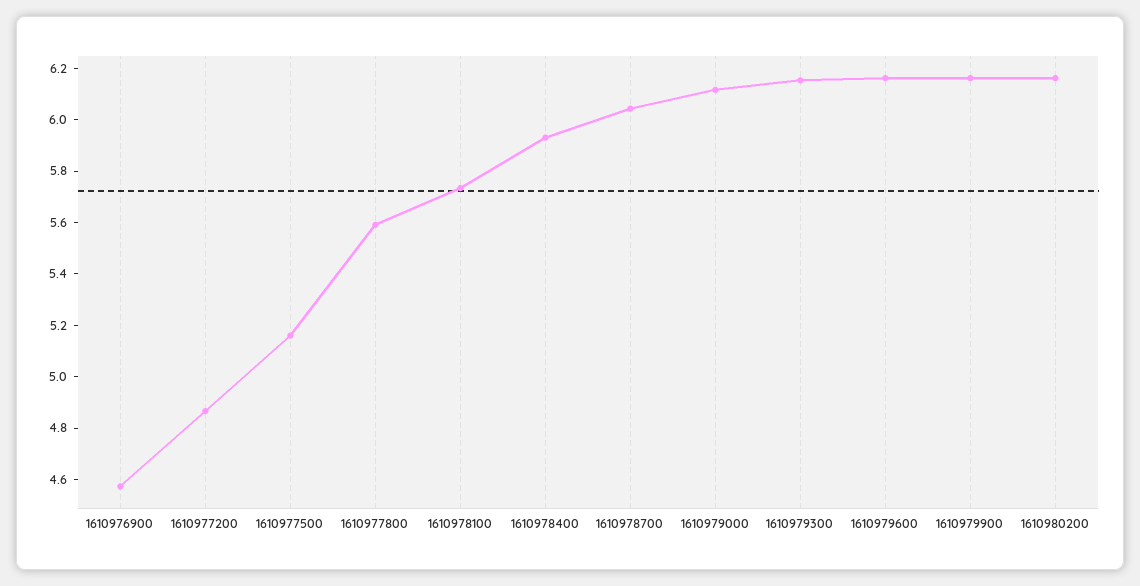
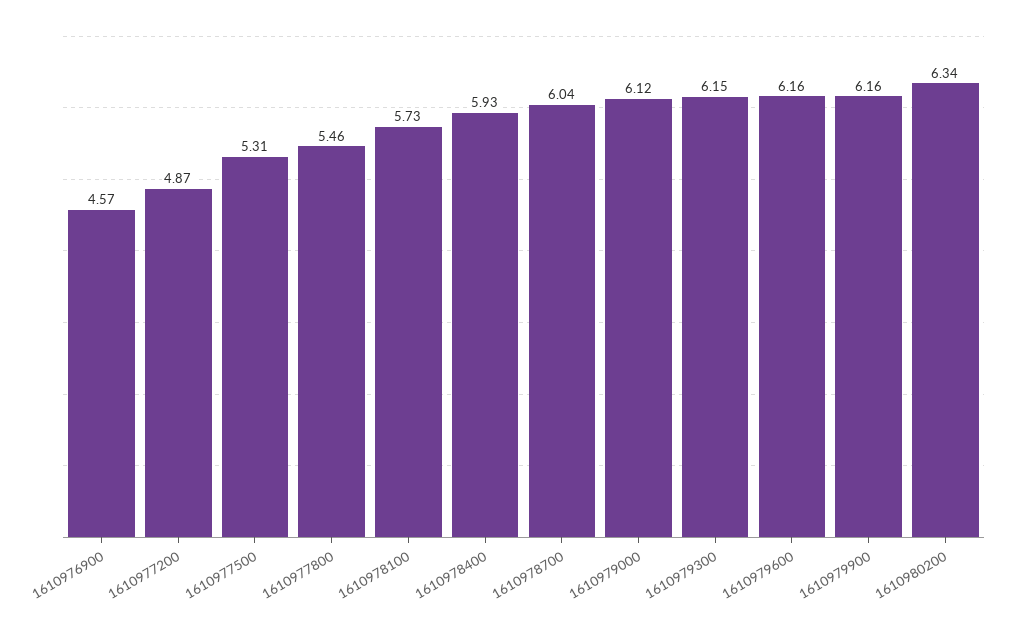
1610977500: 5.15 -> 5.31
1610977800: 5.6 -> 5.46
1610980200: 6.15 -> 6.34

